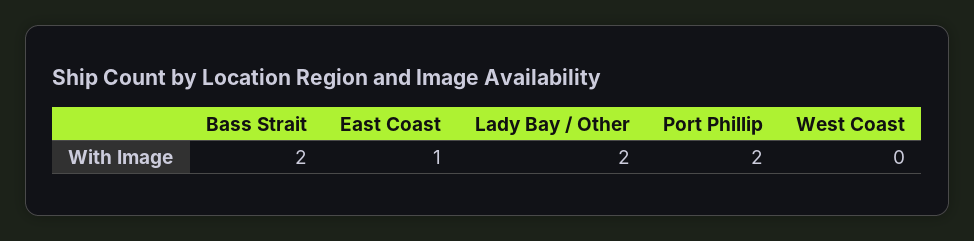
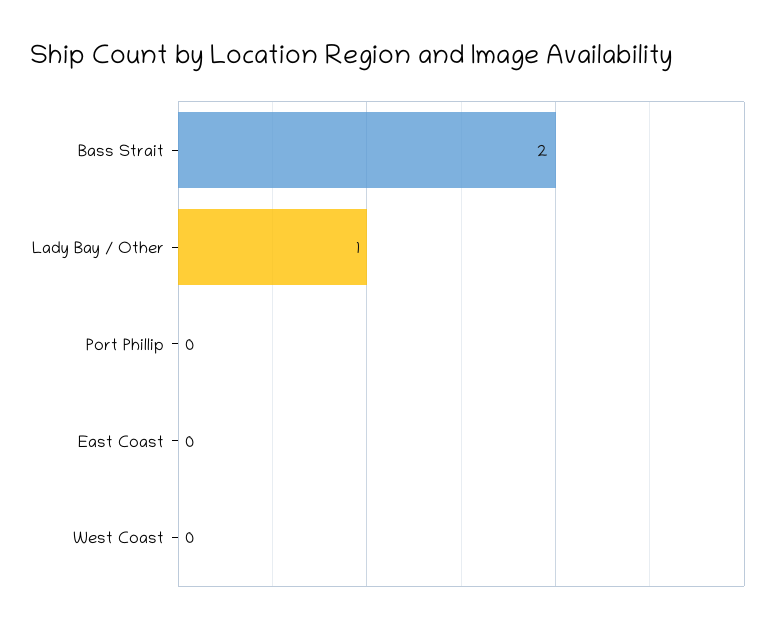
East Coast: 1 -> 0
Lady Bay / Other: 2 -> 1
Port Phillip: 2 -> 0

